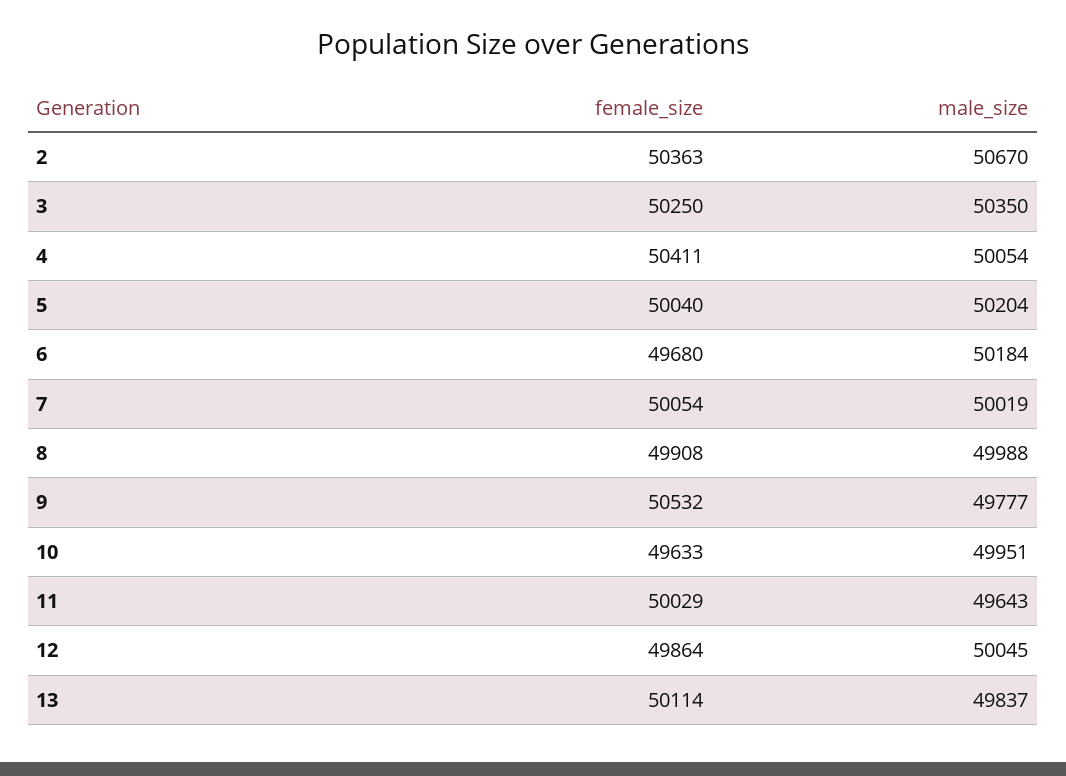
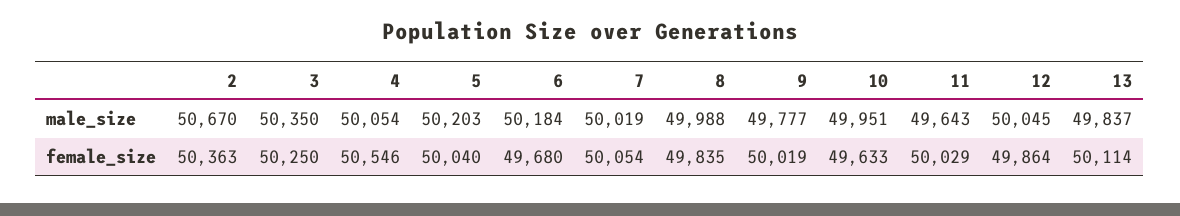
female_size, 4: 50411 -> 50546
male_size, 5: 50204 -> 50203
female_size, 8: 49908 -> 49835
female_size, 9: 50532 -> 50019

